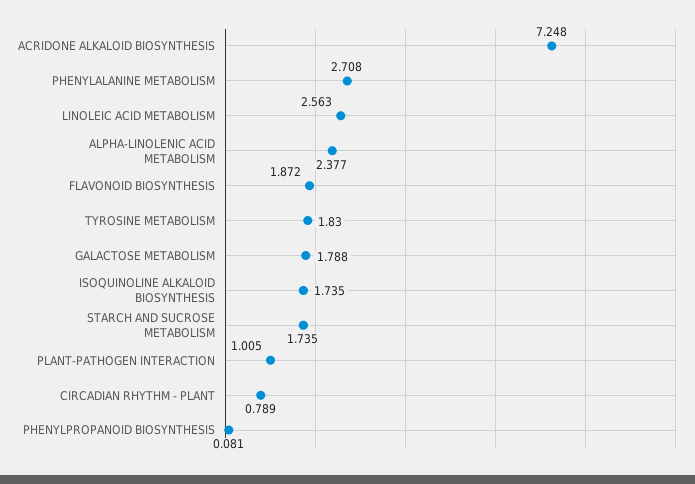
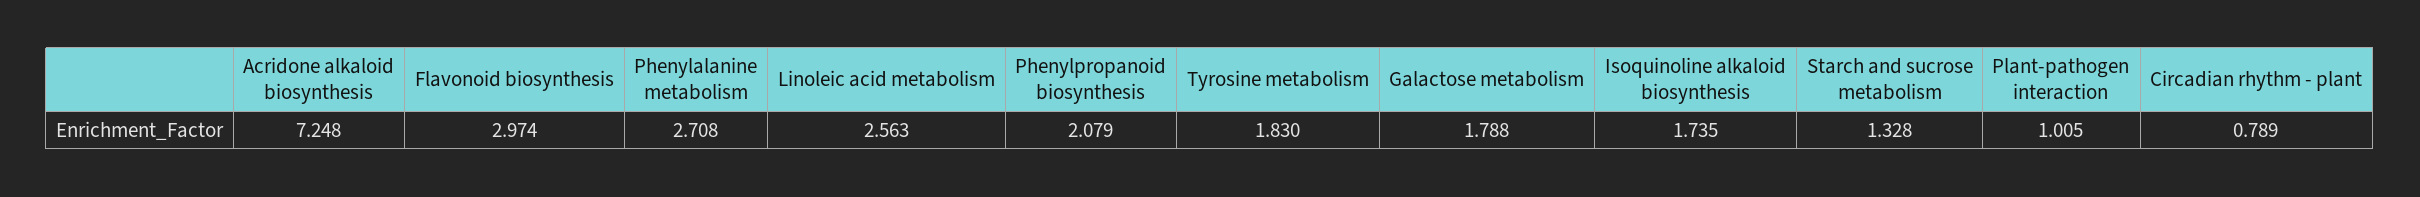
ALPHA-LINOLENIC ACID METABOLISM: 2.377 -> none
FLAVONOID BIOSYNTHESIS: 1.872 -> 2.974
STARCH AND SUCROSE METABOLISM: 1.735 -> 1.328
PHENYLPROPANOID BIOSYNTHESIS: 0.081 -> 2.079

